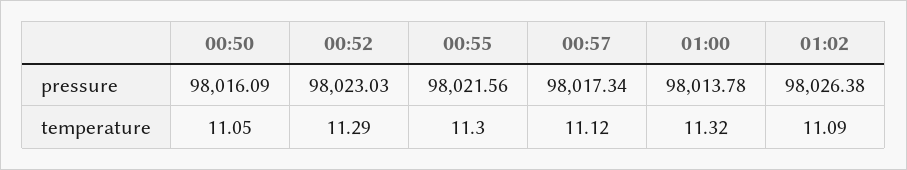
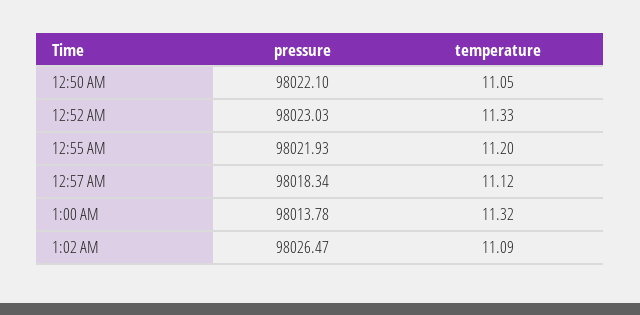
00:50, pressure: 98016.09 -> 98022.1
00:55, pressure: 98021.56 -> 98021.93
00:57, pressure: 98017.34 -> 98018.34
01:02, pressure: 98026.38 -> 98026.47
00:52, temperature: 11.29 -> 11.33
00:55, temperature: 11.3 -> 11.2

